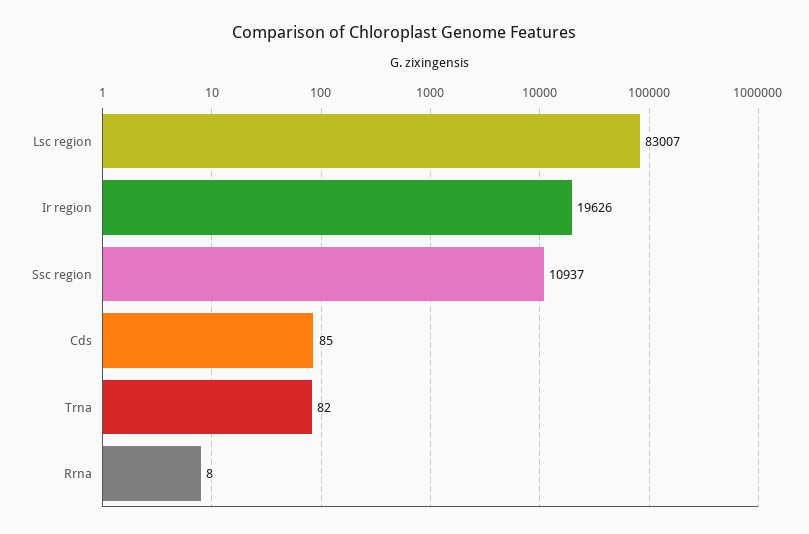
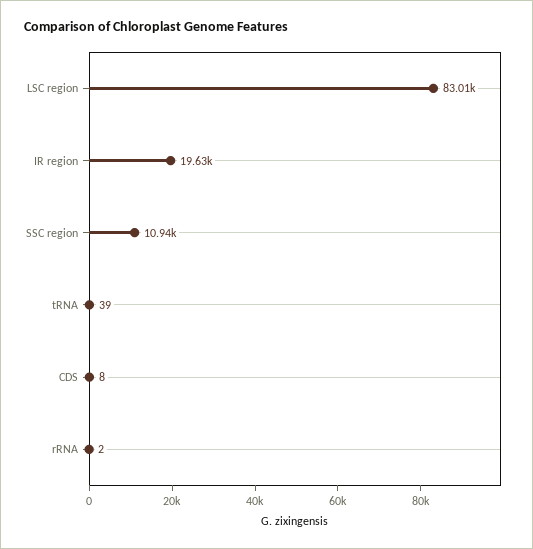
Cds: 85 -> 8
Trna: 82 -> 39
Rrna: 8 -> 2

